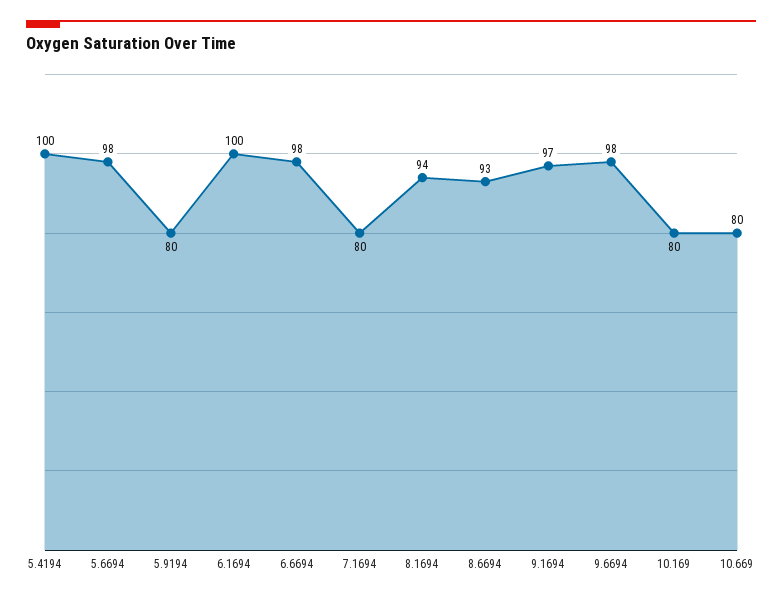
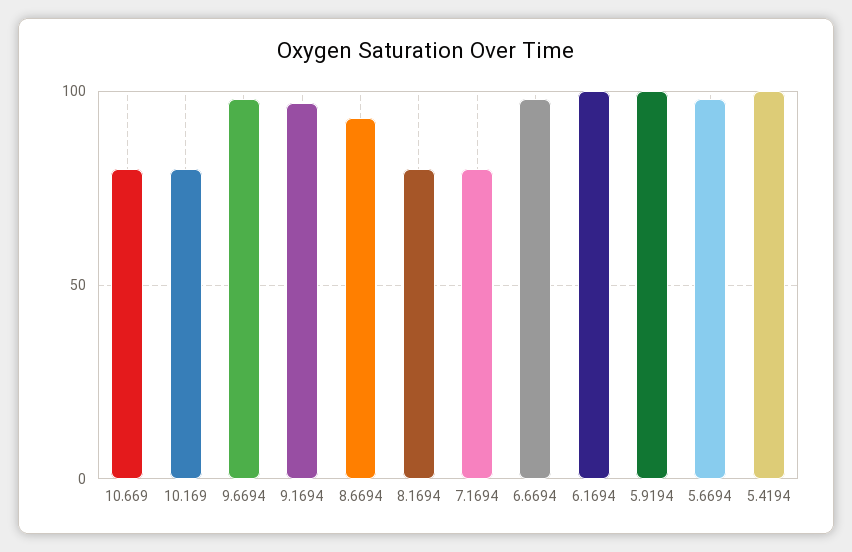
5.9194: 80 -> 100
8.1694: 94 -> 80

